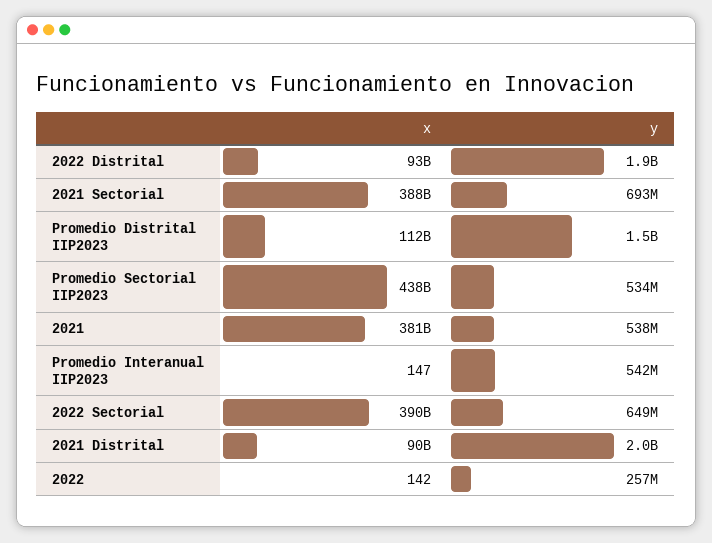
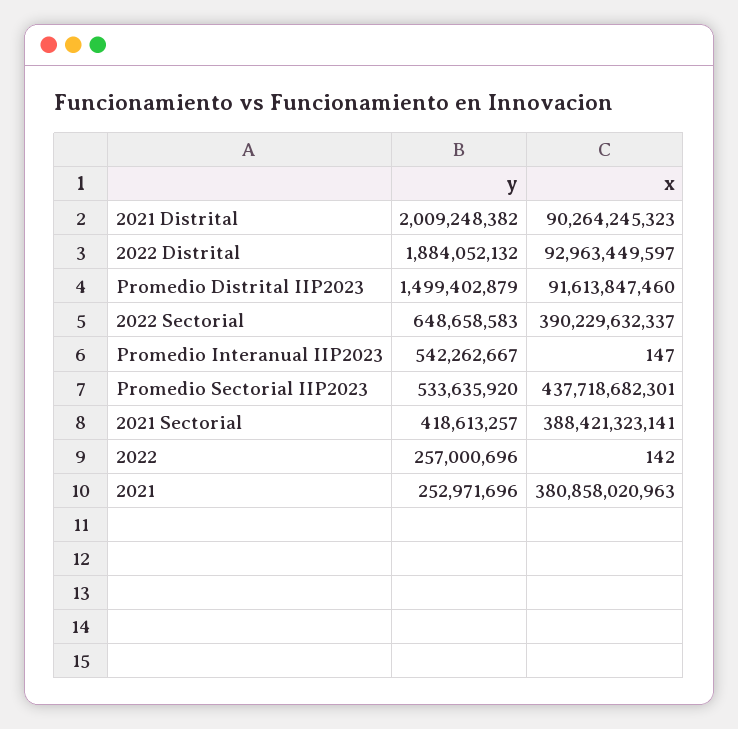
y, 2021 Sectorial: 693000000 -> 418613257
x, Promedio Distrital IIP2023: 112000000000 -> 91613847460
y, 2021: 538000000 -> 252971696

